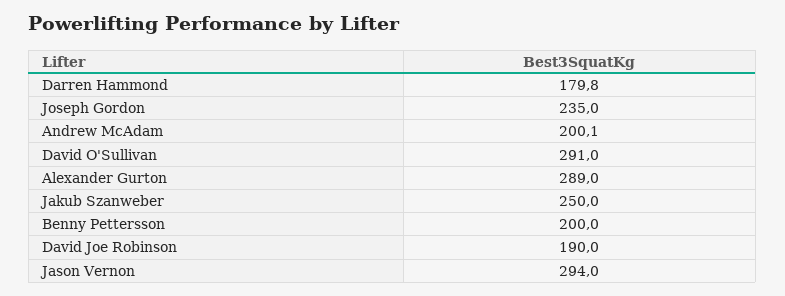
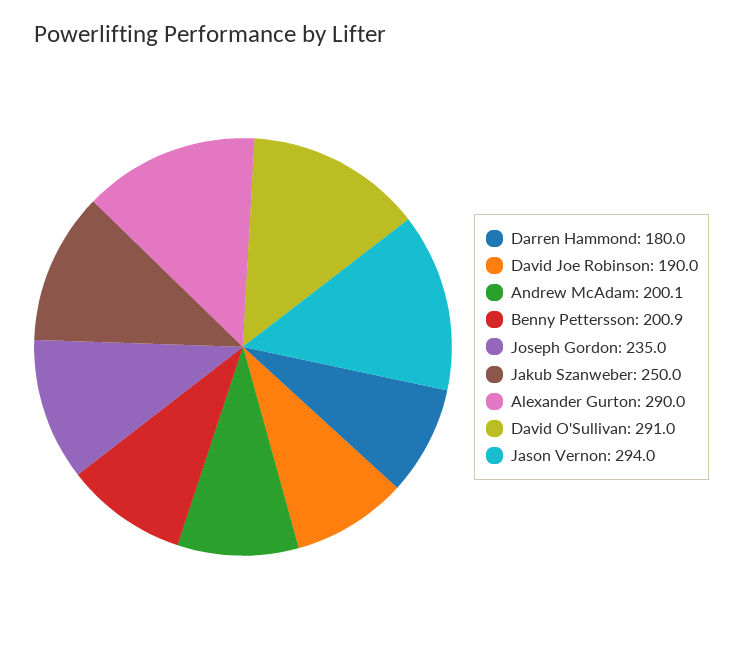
Darren Hammond: 179.8 -> 180
Alexander Gurton: 289 -> 290
Benny Pettersson: 200 -> 200.9

